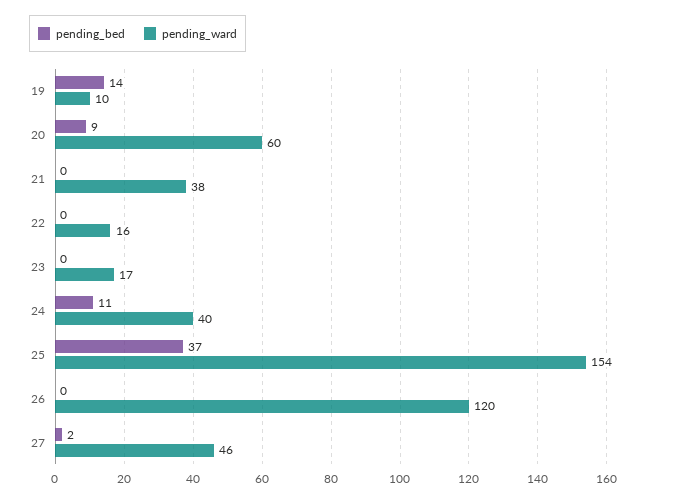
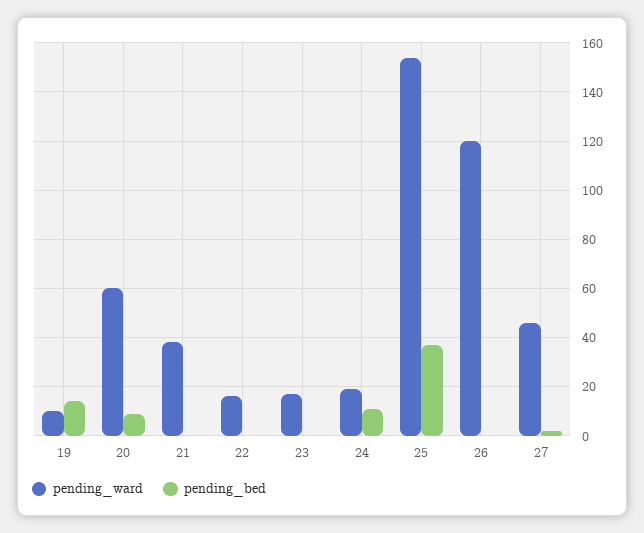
pending_ward, 24: 40 -> 20

